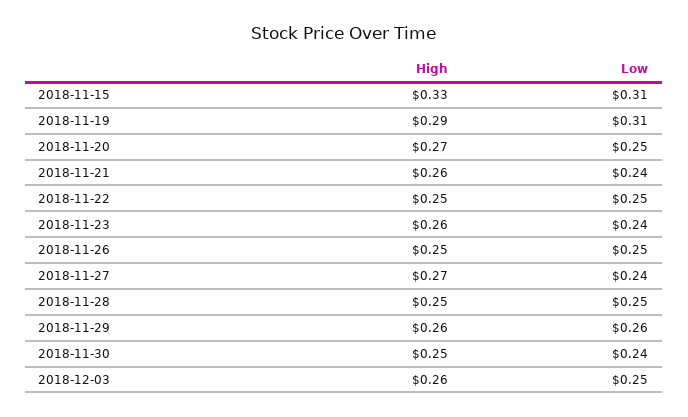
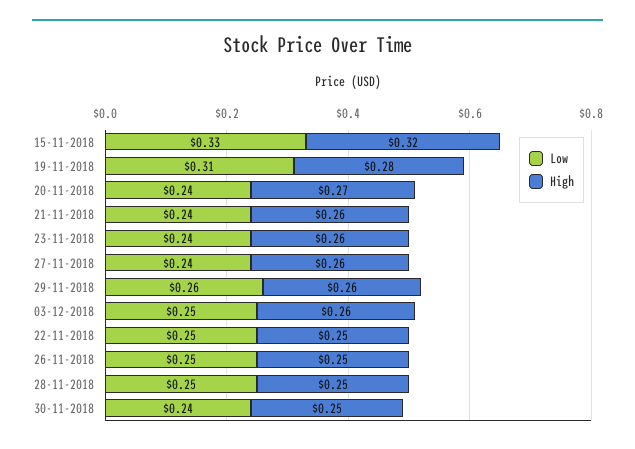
High, 2018-11-15: 0.33 -> 0.32
Low, 2018-11-15: 0.31 -> 0.33
High, 2018-11-19: 0.29 -> 0.28
Low, 2018-11-20: 0.25 -> 0.24
High, 2018-11-27: 0.27 -> 0.26

